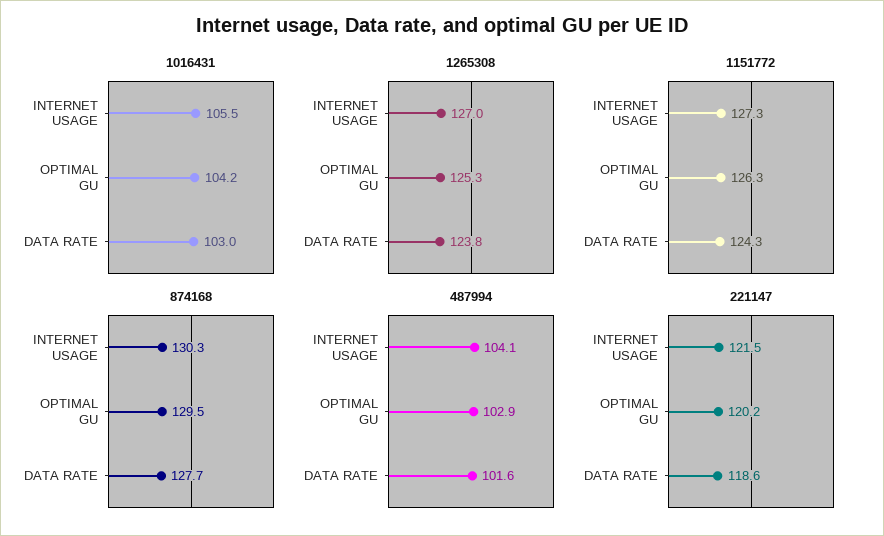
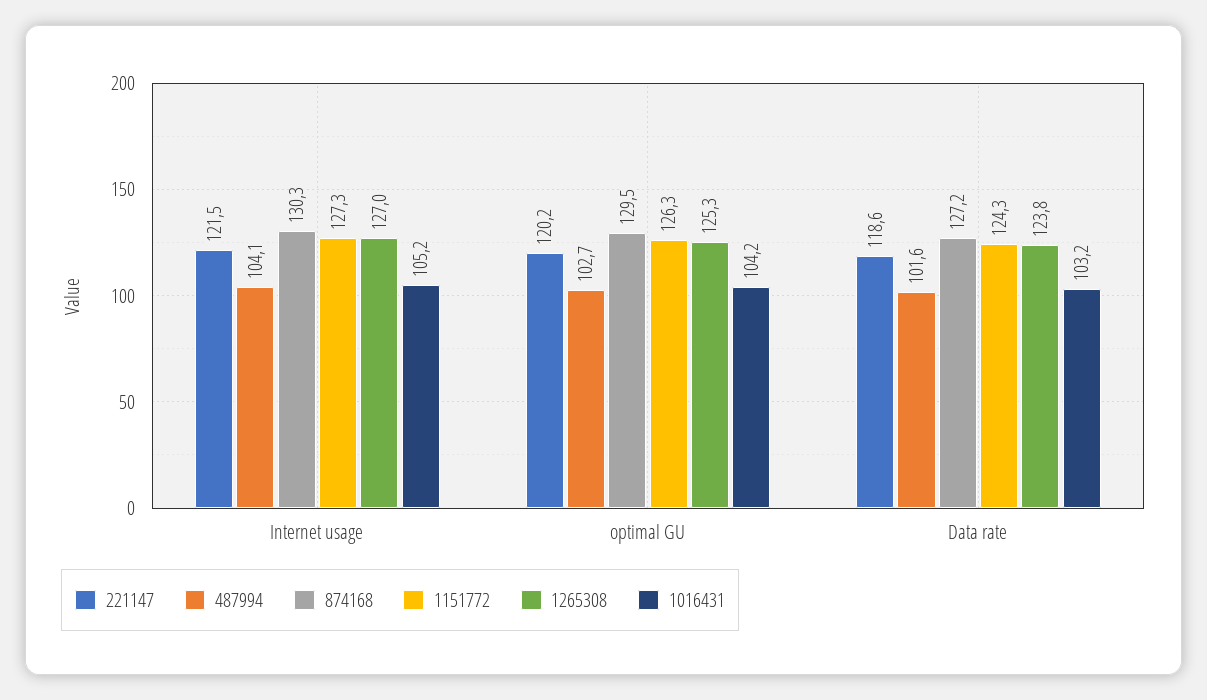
1016431, INTERNET USAGE: 105.5 -> 105.2
1016431, DATA RATE: 103 -> 103.2
874168, DATA RATE: 127.7 -> 127.2
487994, OPTIMAL GU: 102.9 -> 102.7

